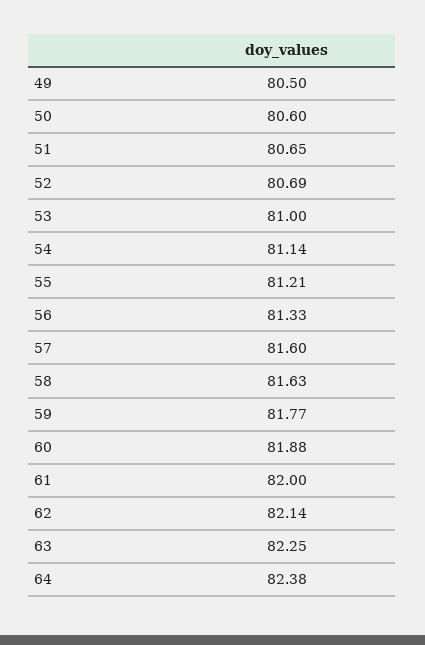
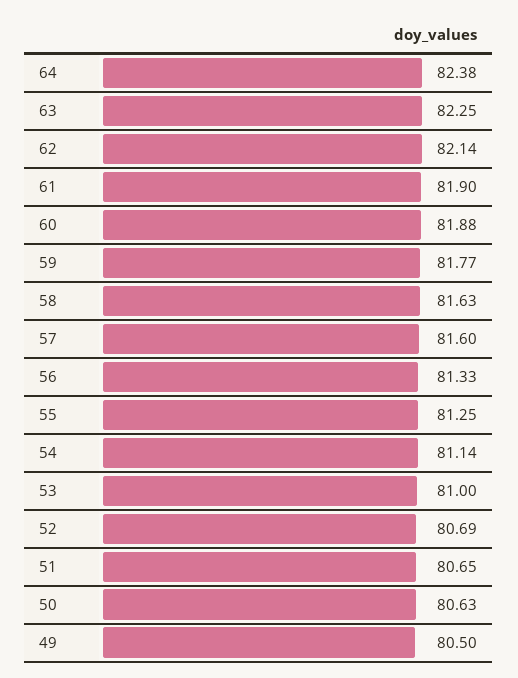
50: 80.6 -> 80.63
55: 81.21 -> 81.25
61: 82 -> 81.9

